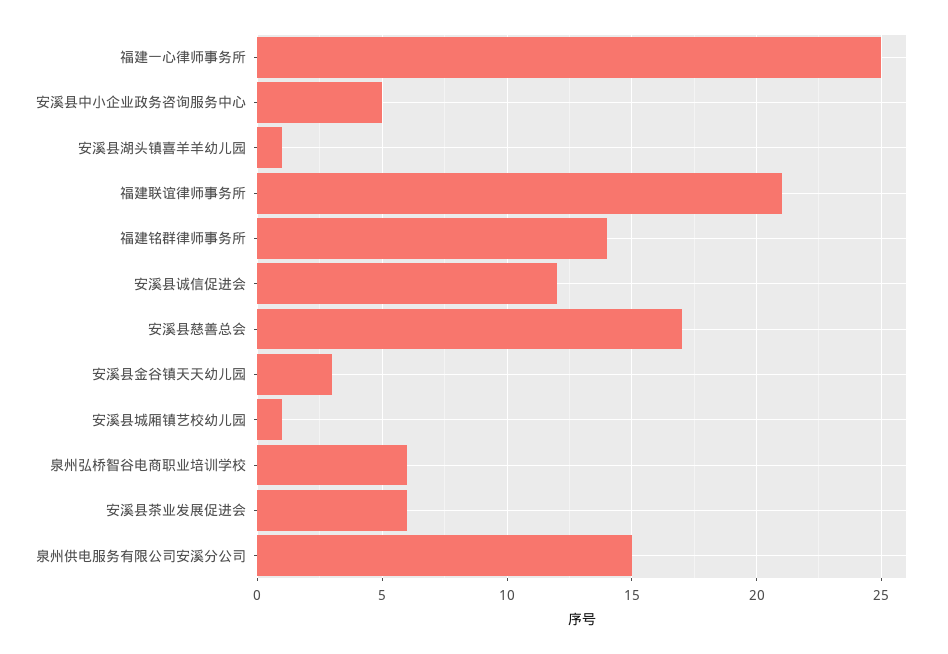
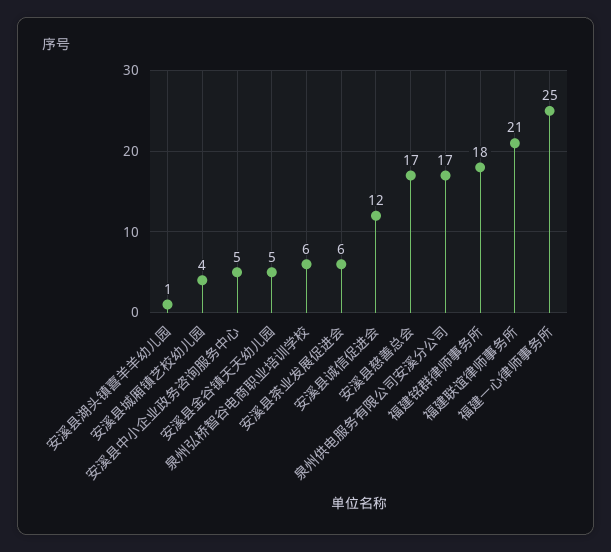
福建铭群律师事务所: 14 -> 18
安溪县金谷镇天天幼儿园: 3 -> 5
安溪县城厢镇艺校幼儿园: 1 -> 4
泉州供电服务有限公司安溪分公司: 15 -> 17

